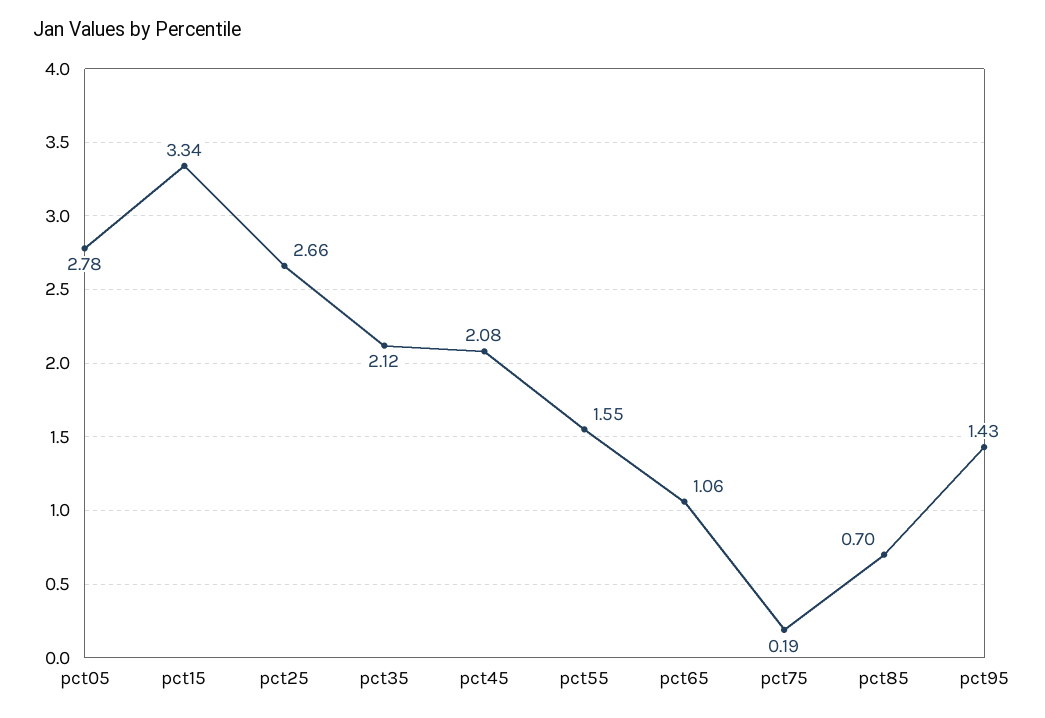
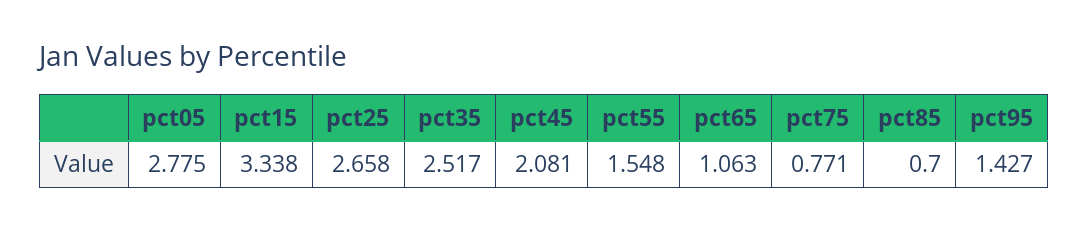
pct35: 2.12 -> 2.517
pct75: 0.19 -> 0.771

